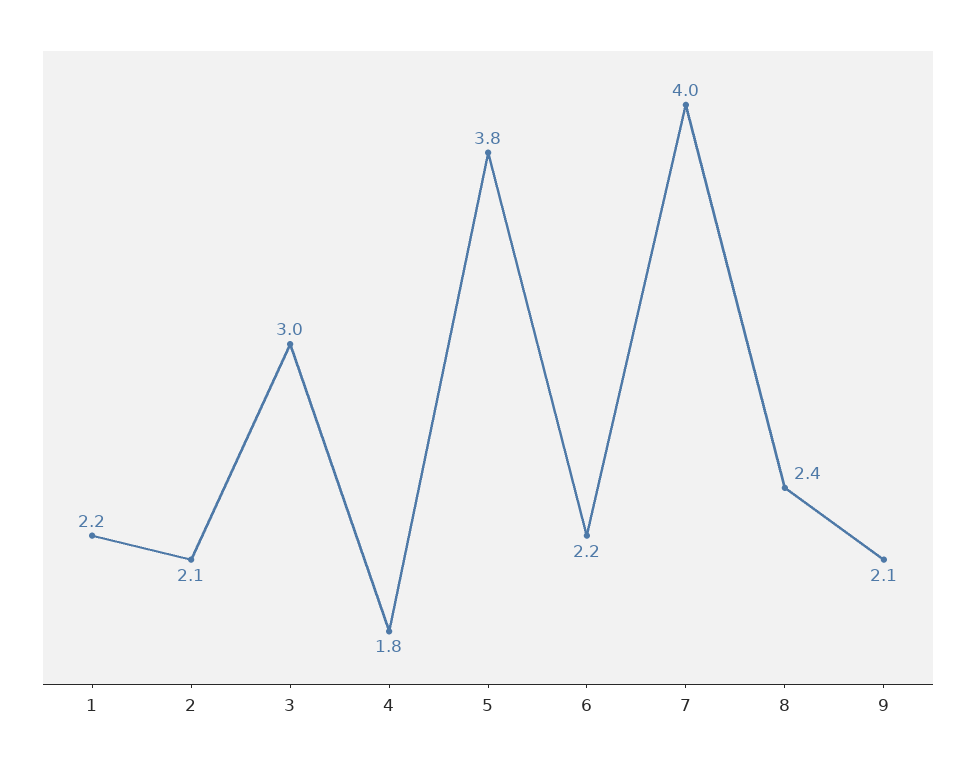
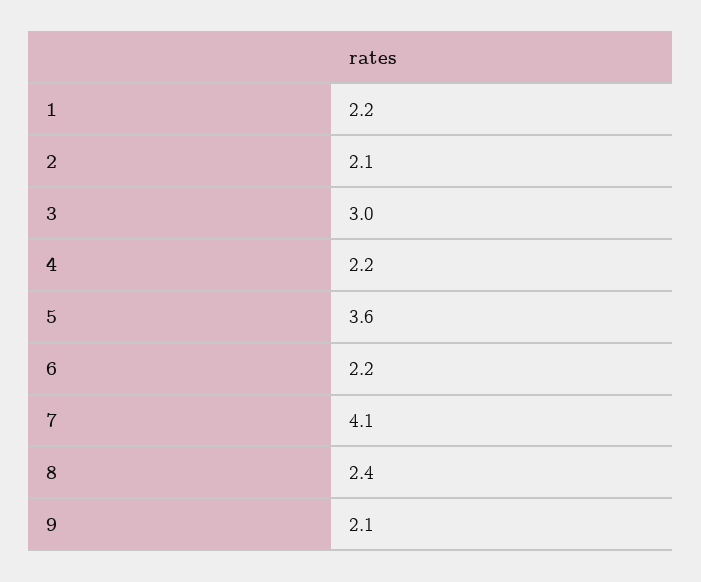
4: 1.8 -> 2.2
5: 3.8 -> 3.6
7: 4 -> 4.1

